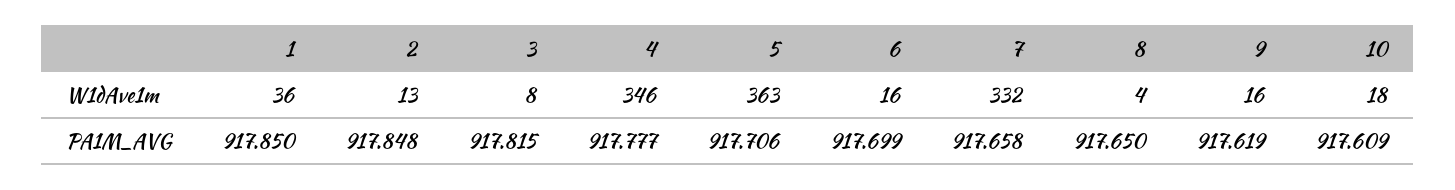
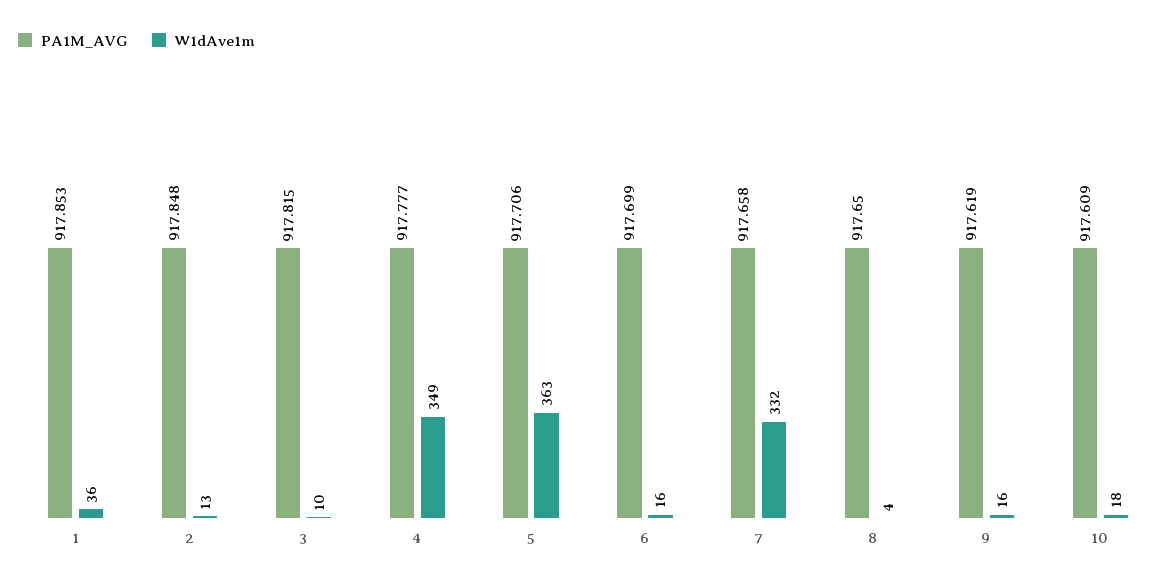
W1dAve1m, 3: 8 -> 10
W1dAve1m, 4: 346 -> 349
PA1M_AVG, 1: 917.85 -> 917.853

